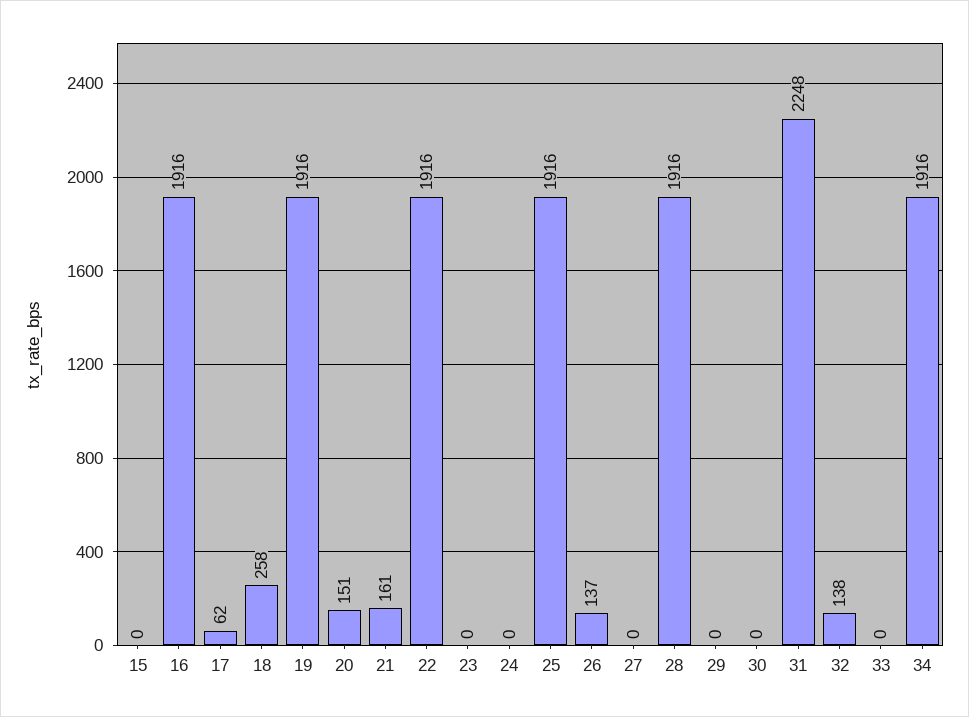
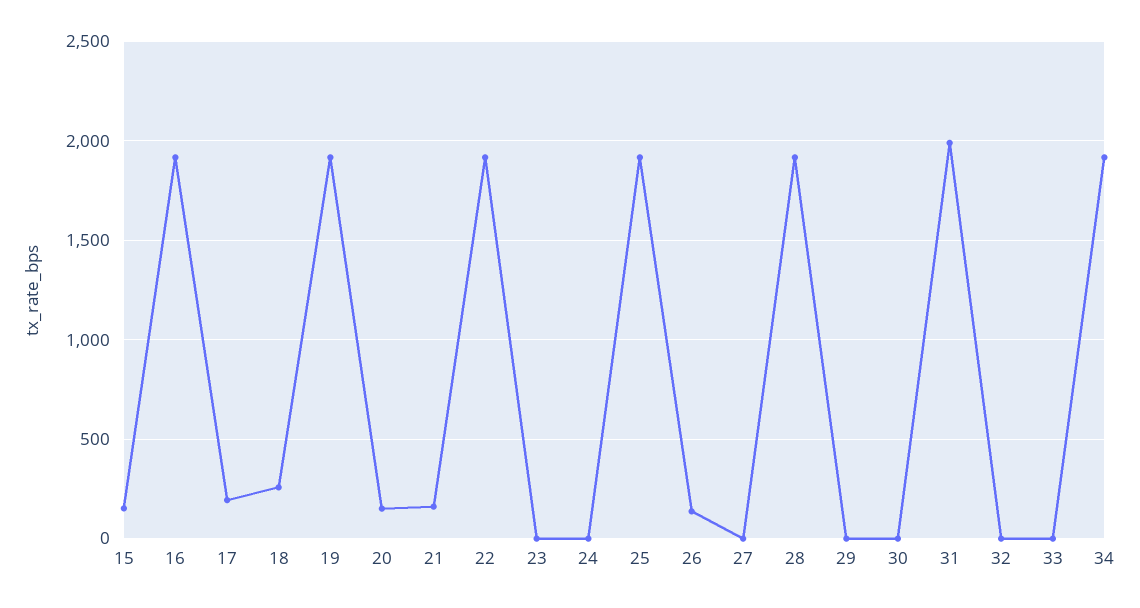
15: 0 -> 150
17: 62 -> 200
31: 2248 -> 2000
32: 138 -> 0

